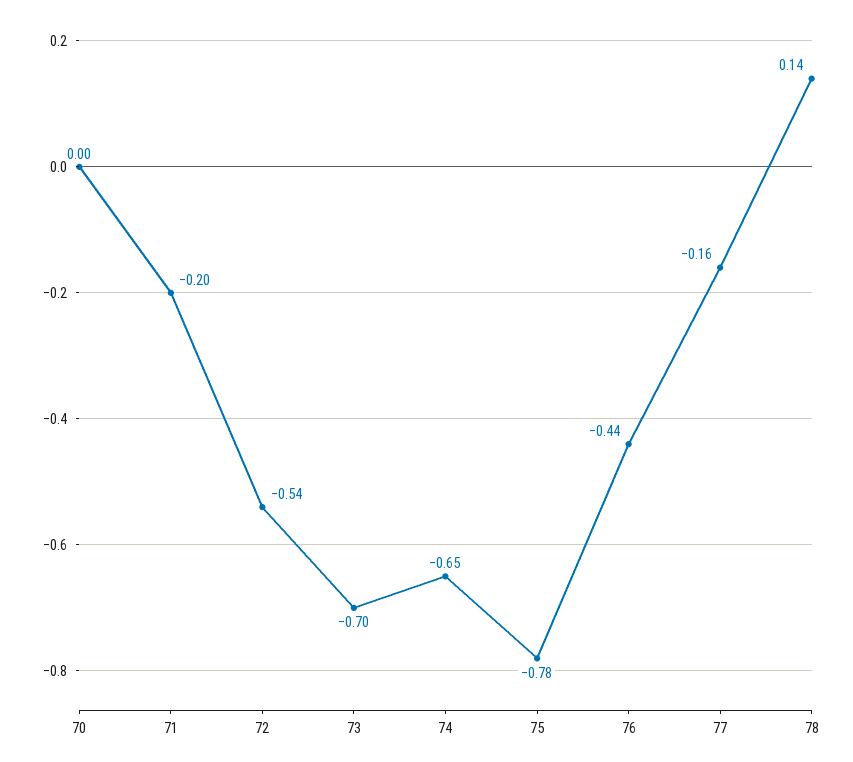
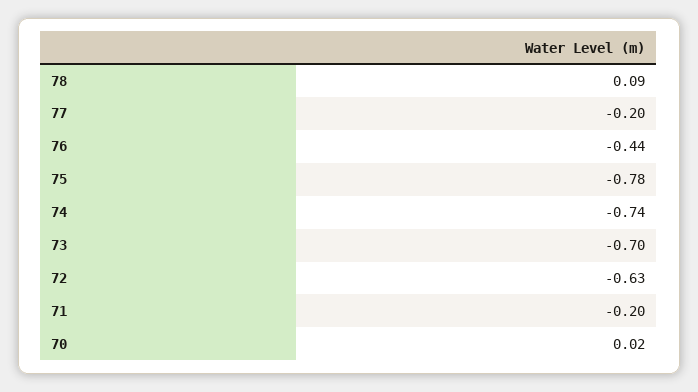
70: 0 -> 0.02
72: -0.54 -> -0.63
74: -0.65 -> -0.74
77: -0.16 -> -0.2
78: 0.14 -> 0.09

